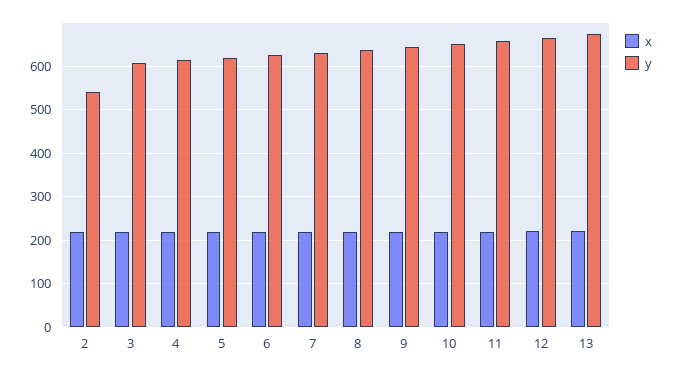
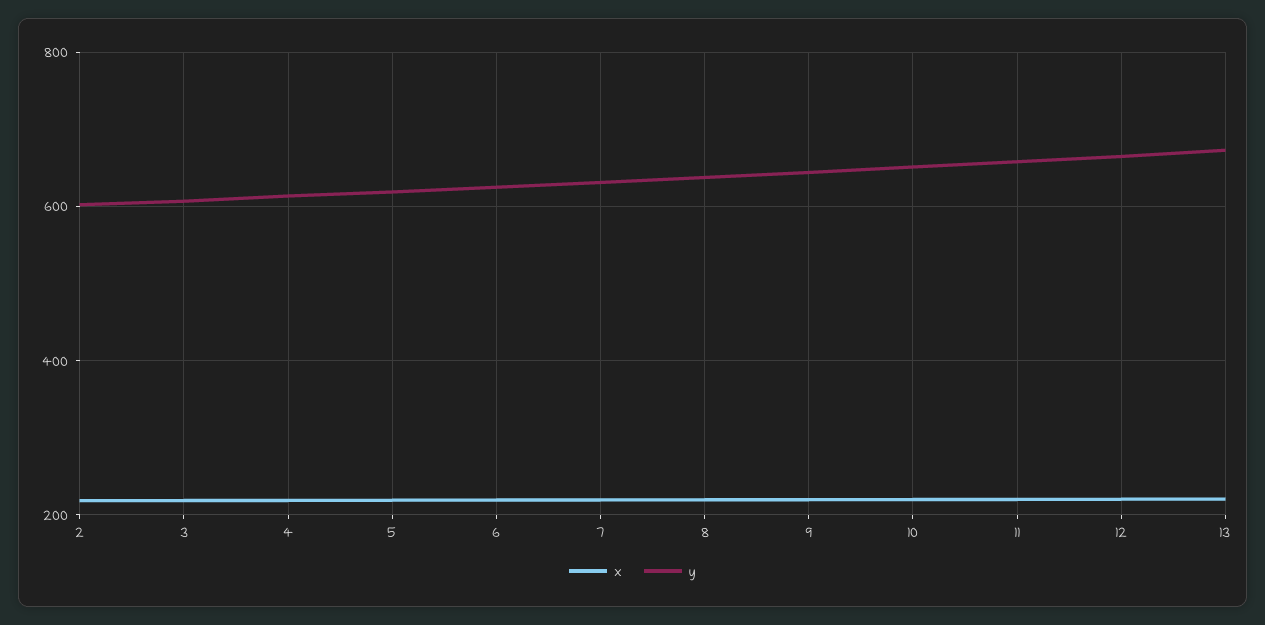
y, 2: 540 -> 600

